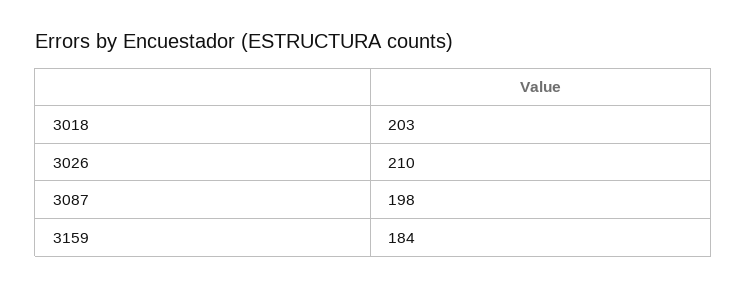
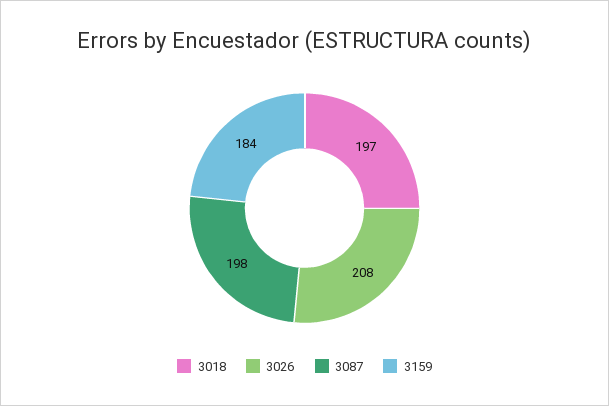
3018: 203 -> 197
3026: 210 -> 208

